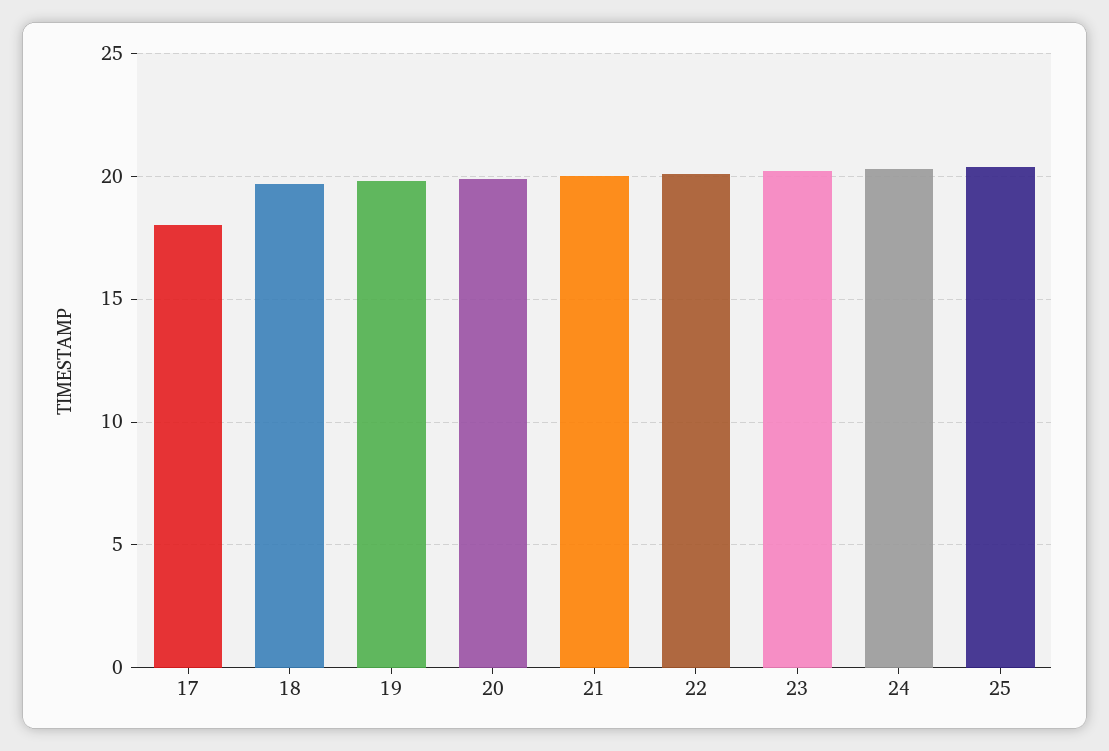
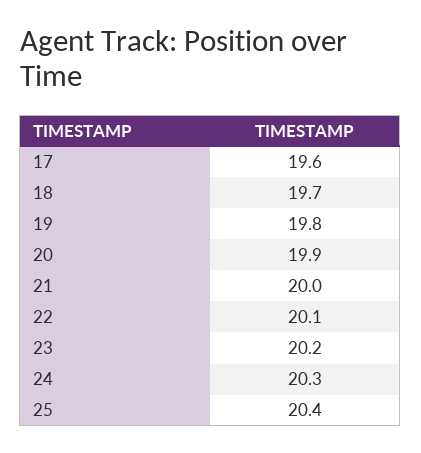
17: 18 -> 19.6

